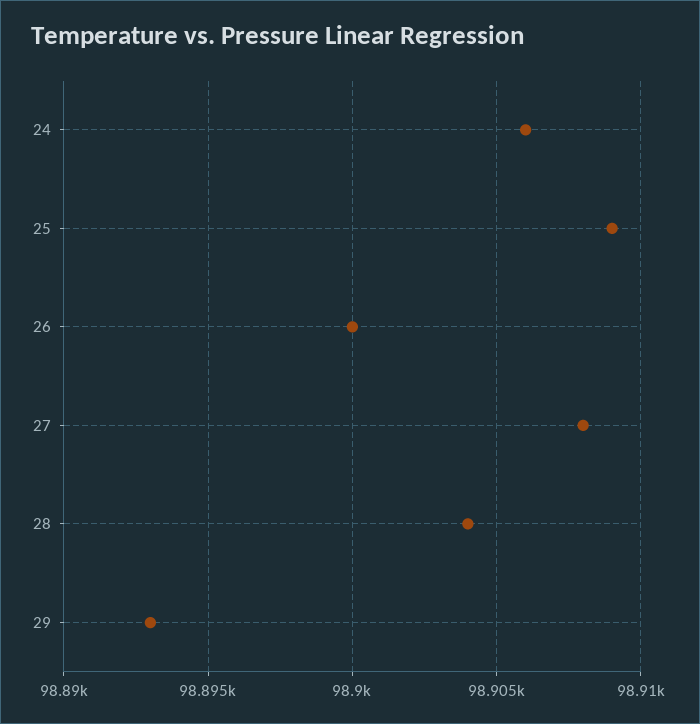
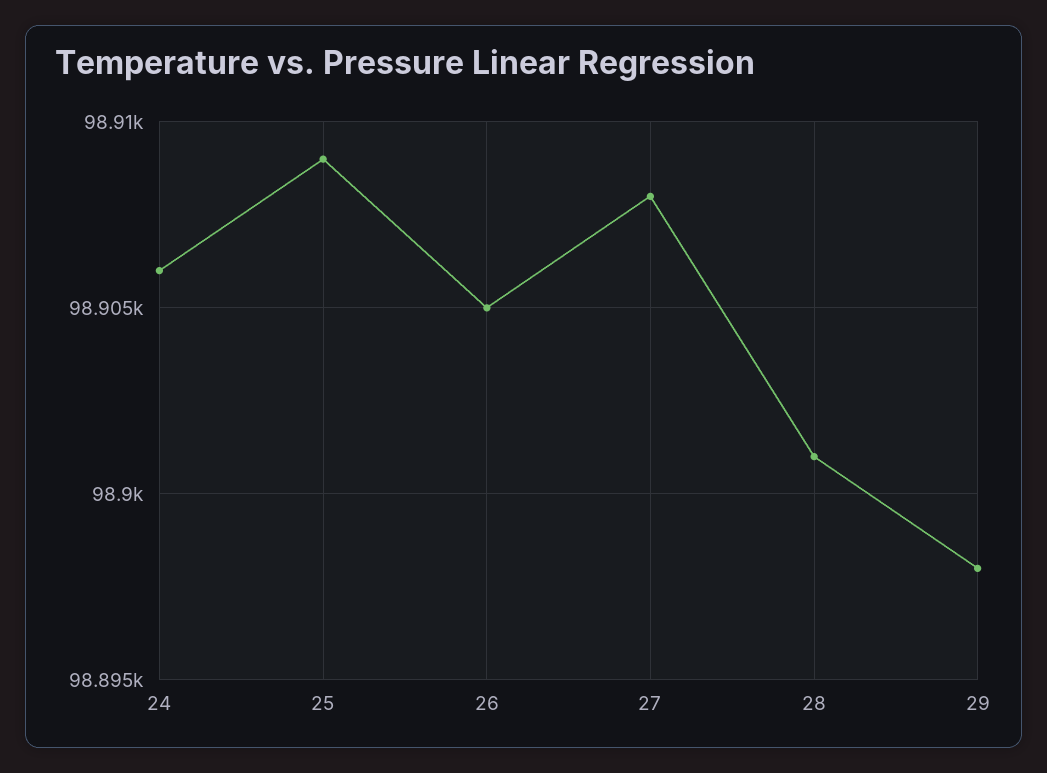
26: 98900 -> 98905
28: 98904 -> 98901
29: 98893 -> 98898

